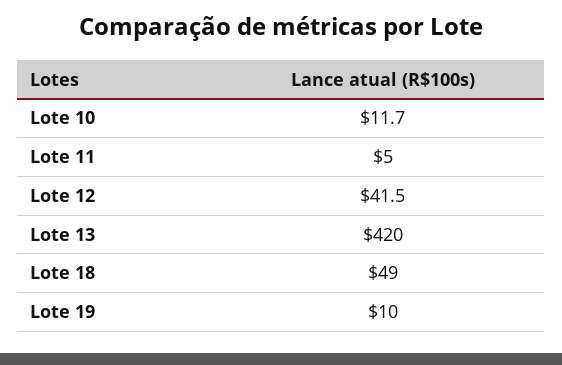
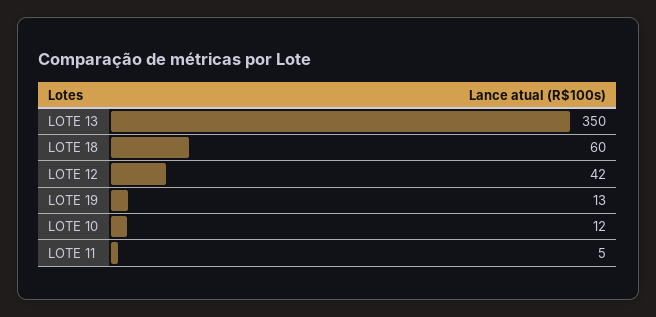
Lote 13: 420 -> 350
Lote 18: 49 -> 60
Lote 19: 10 -> 13

